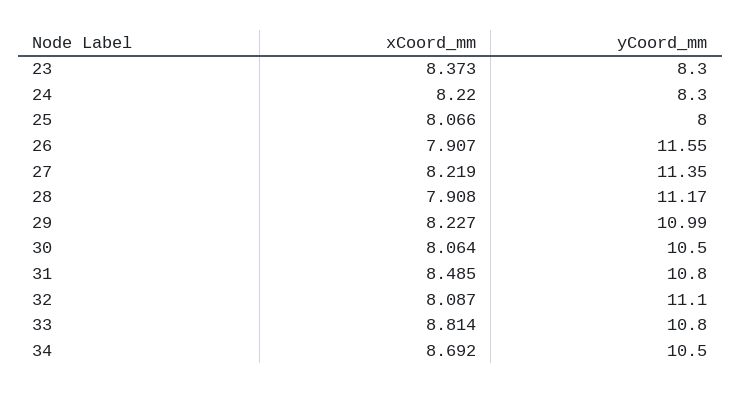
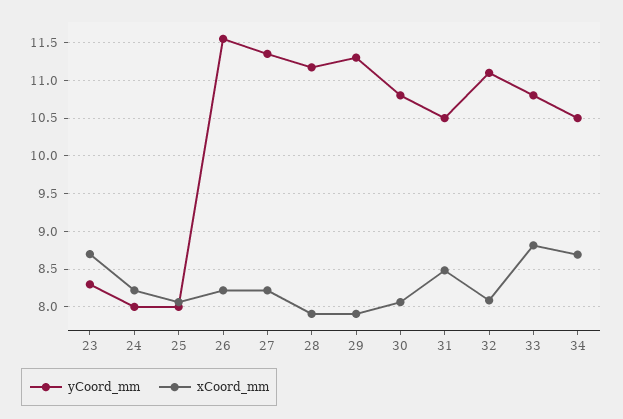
xCoord_mm, 23: 8.373 -> 8.7
yCoord_mm, 24: 8.3 -> 8
xCoord_mm, 26: 7.907 -> 8.2
xCoord_mm, 29: 8.227 -> 7.9
yCoord_mm, 29: 10.99 -> 11.3
yCoord_mm, 30: 10.5 -> 10.8
yCoord_mm, 31: 10.8 -> 10.5

